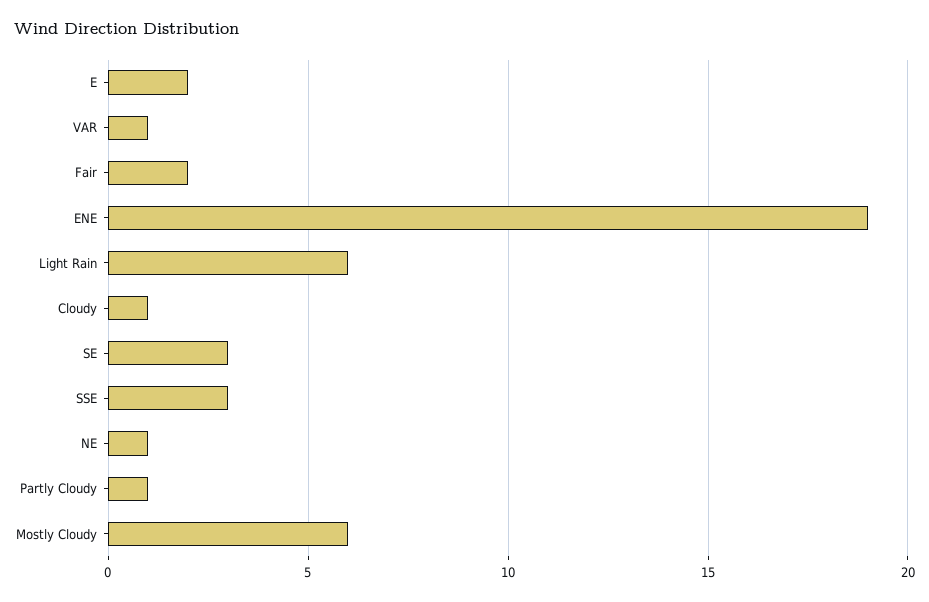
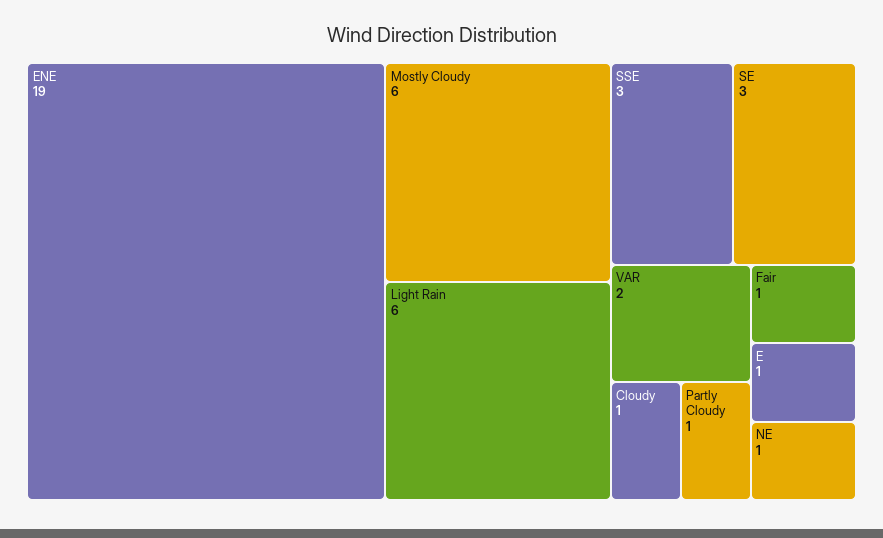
E: 2 -> 1
VAR: 1 -> 2
Fair: 2 -> 1

